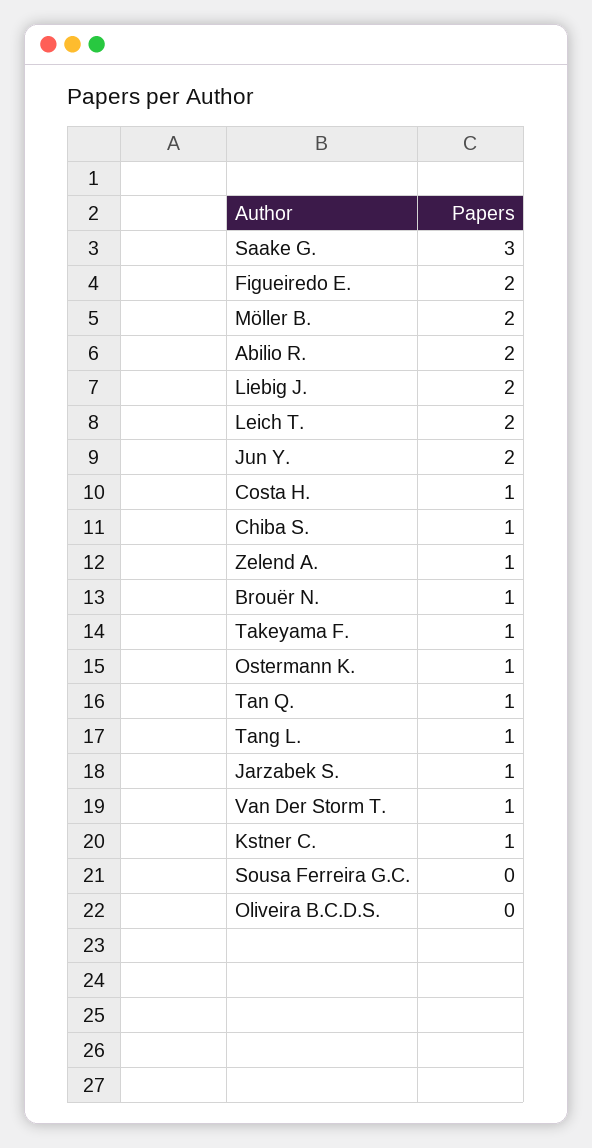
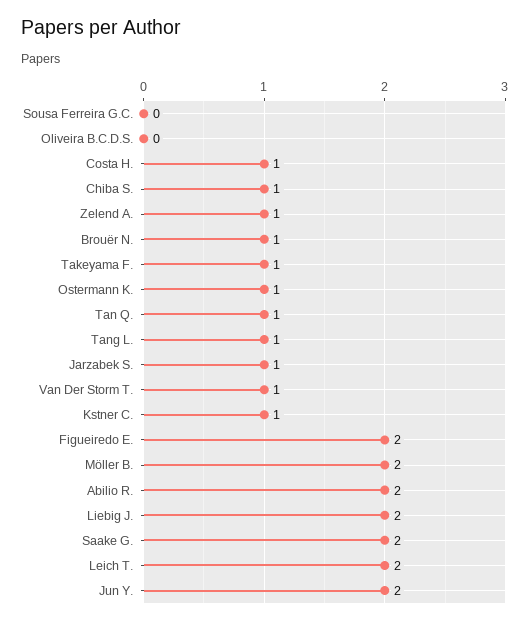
Saake G.: 3 -> 2

